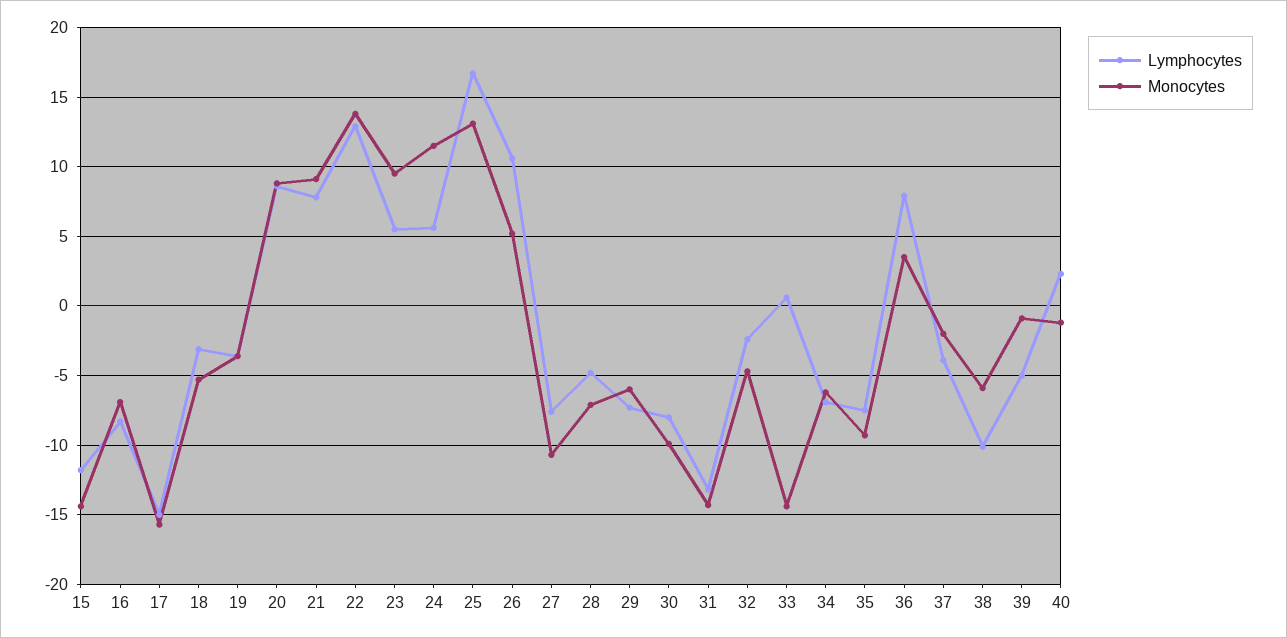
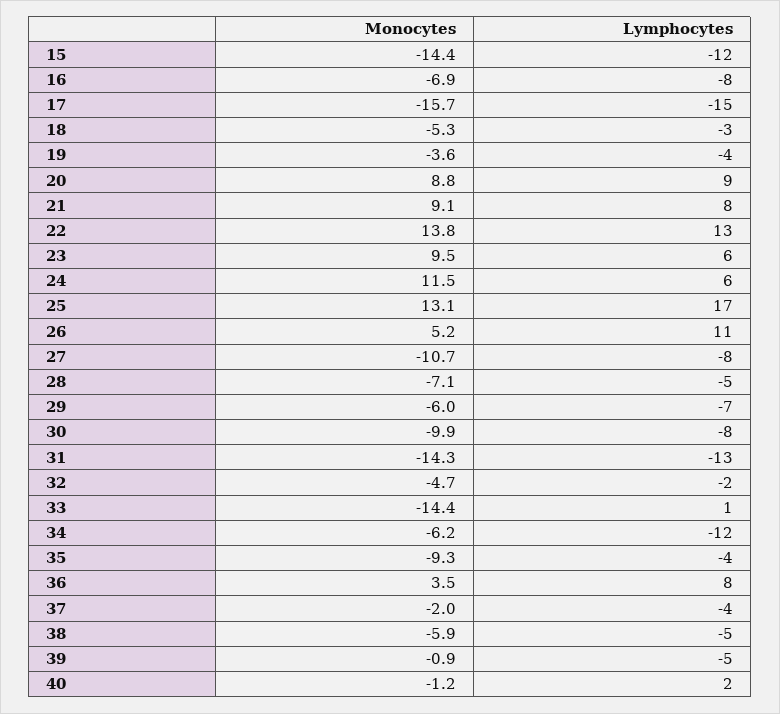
Lymphocytes, 34: -7 -> -12
Lymphocytes, 35: -7.5 -> -4
Lymphocytes, 38: -10 -> -5

